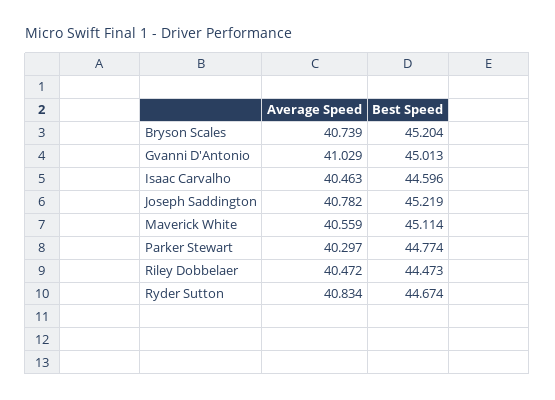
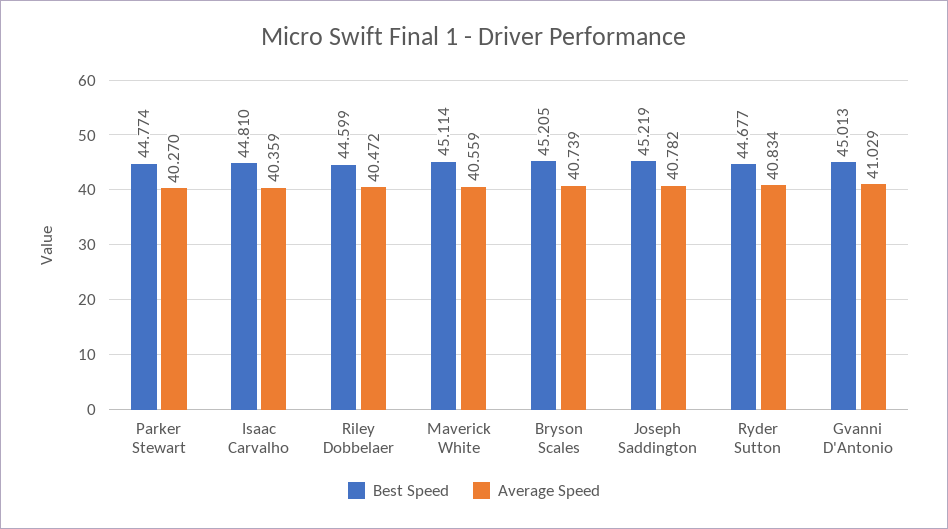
Best Speed, Bryson Scales: 45.204 -> 45.205
Average Speed, Isaac Carvalho: 40.463 -> 40.359
Best Speed, Isaac Carvalho: 44.596 -> 44.81
Average Speed, Parker Stewart: 40.297 -> 40.27
Best Speed, Riley Dobbelaer: 44.473 -> 44.599
Best Speed, Ryder Sutton: 44.674 -> 44.677

